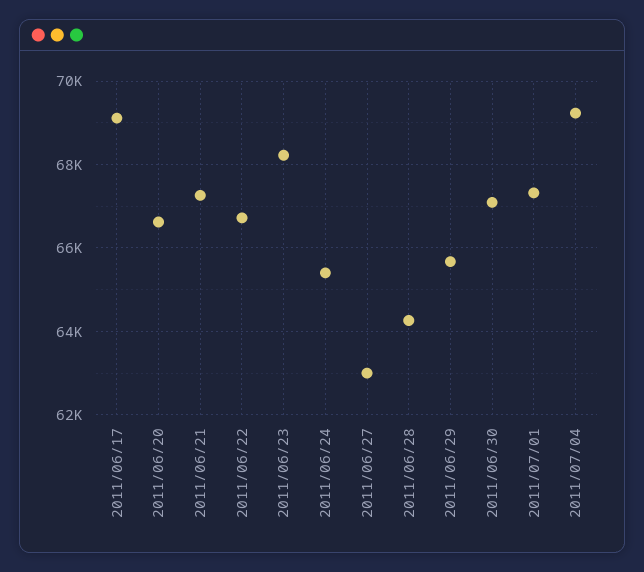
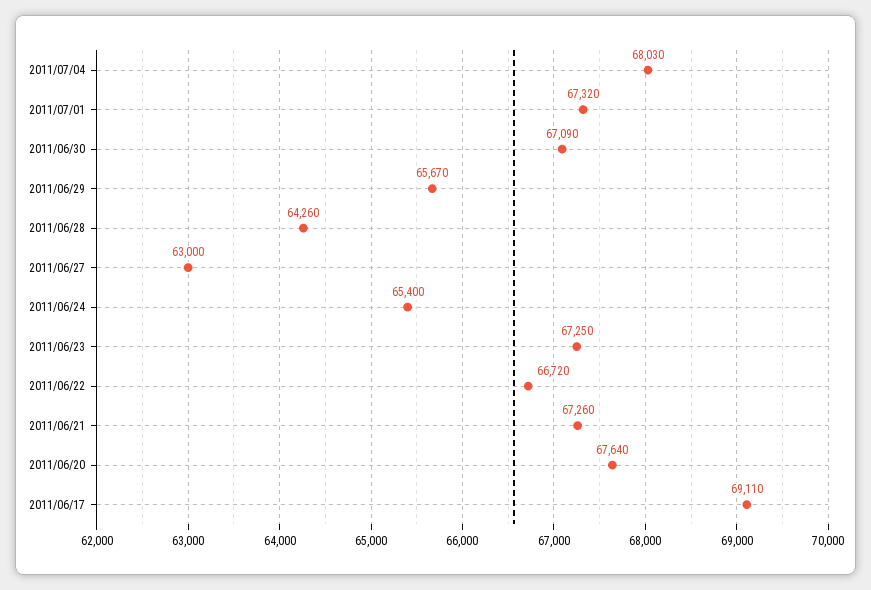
2011/06/20: 66600 -> 67640
2011/06/23: 68200 -> 67250
2011/07/04: 69200 -> 68030

